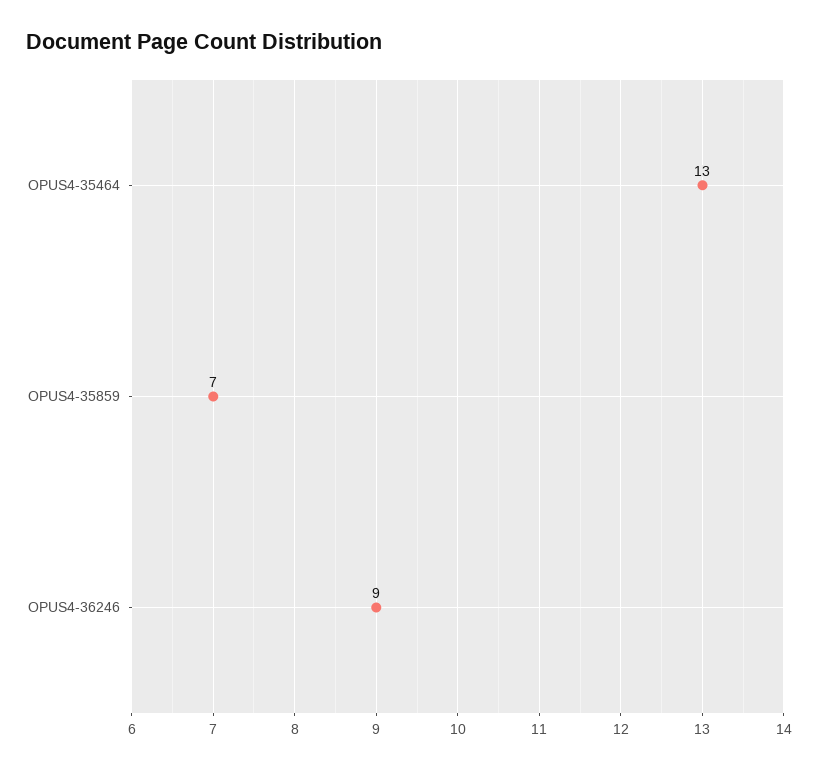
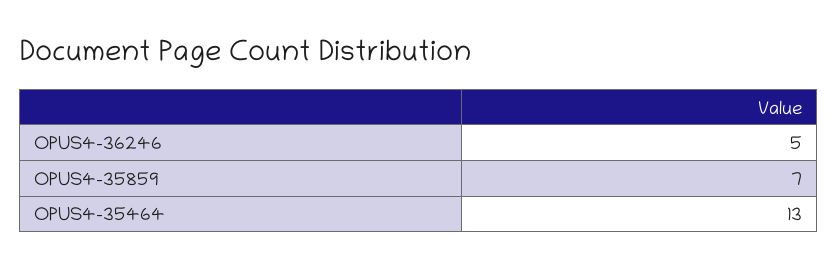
OPUS4-36246: 9 -> 5

